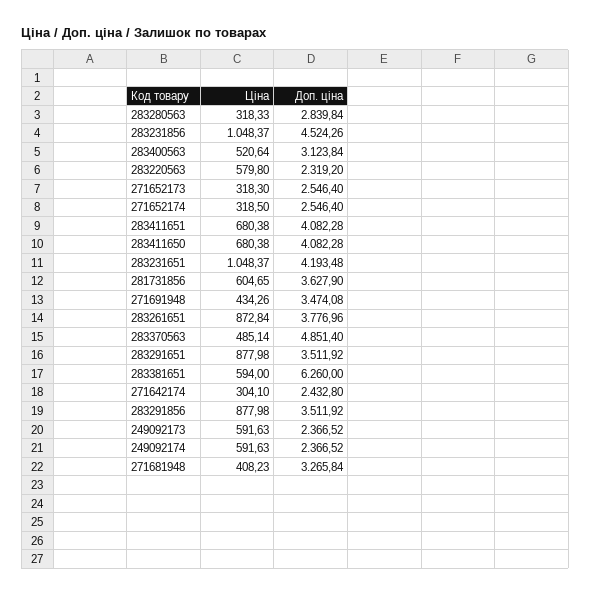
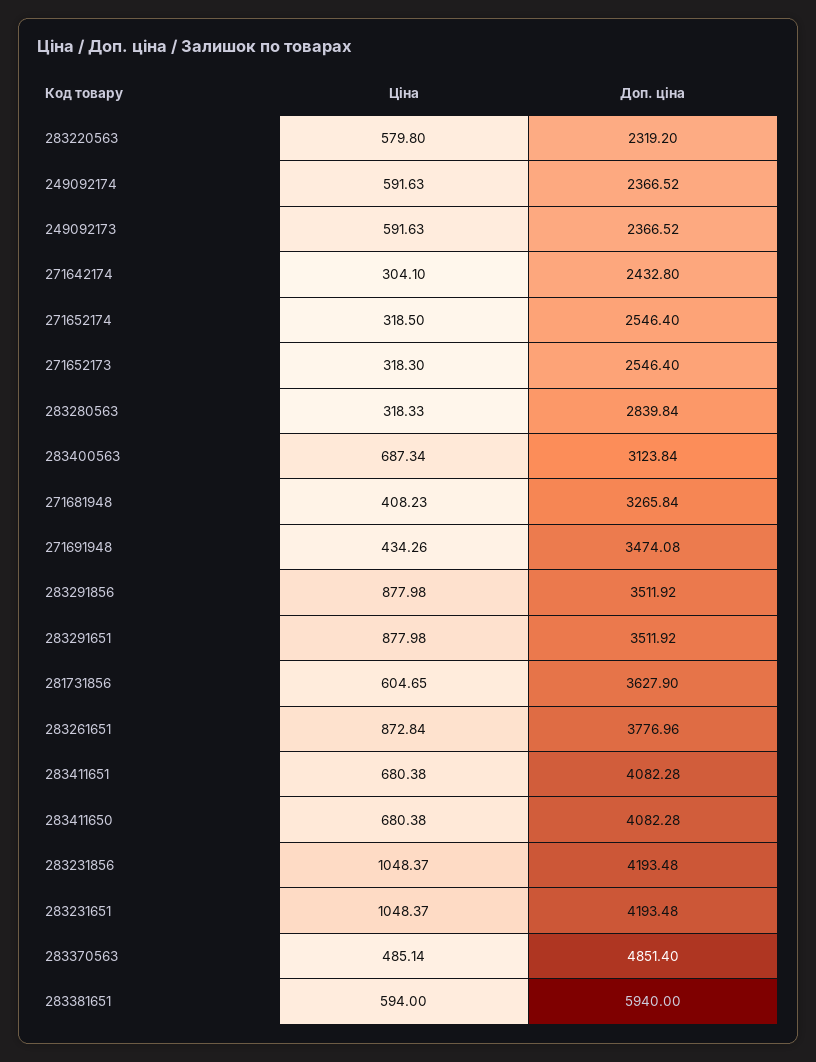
Доп. ціна, 283231856: 4524.26 -> 4193.48
Ціна, 283400563: 520.64 -> 687.34
Доп. ціна, 283381651: 6260 -> 5940

